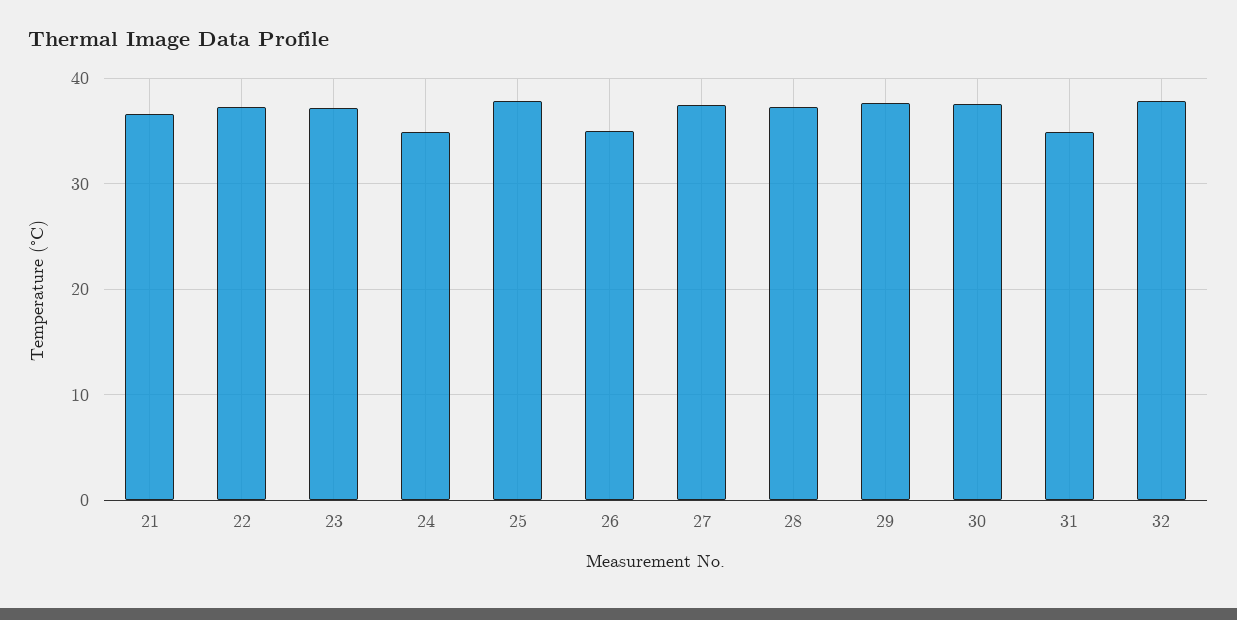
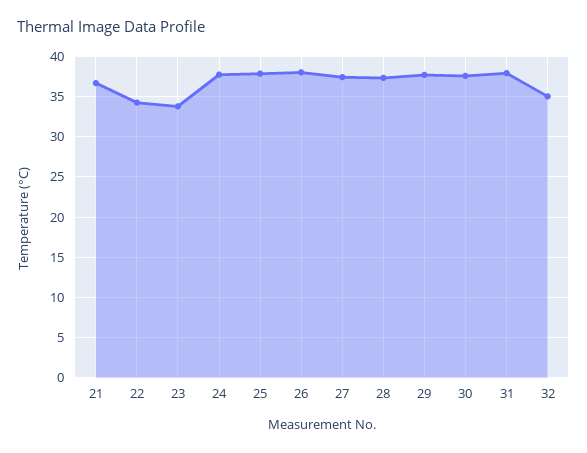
22: 37 -> 34
23: 37 -> 34
24: 35 -> 38
26: 35 -> 38
31: 35 -> 38
32: 38 -> 35

